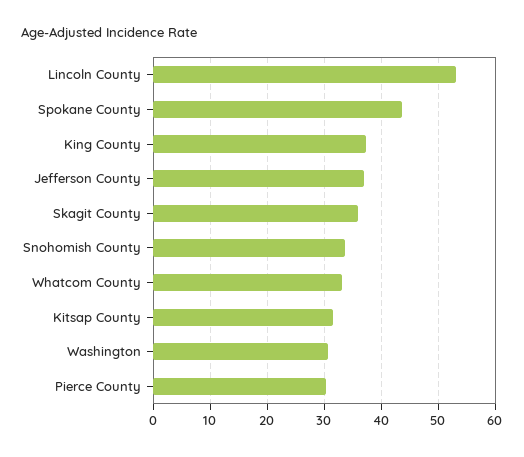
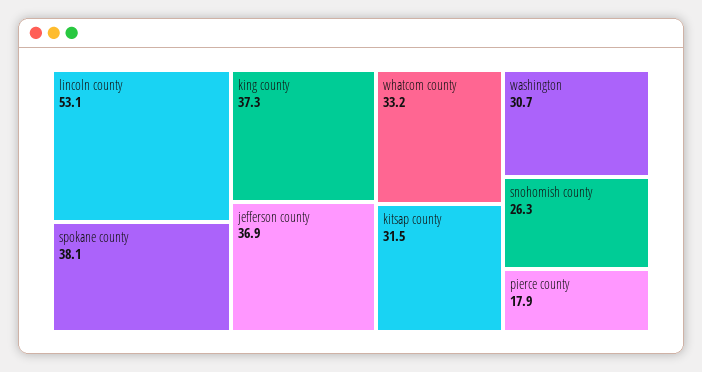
Spokane County: 44 -> 38.1
Skagit County: 36 -> none
Snohomish County: 34 -> 26.3
Pierce County: 30 -> 17.9

